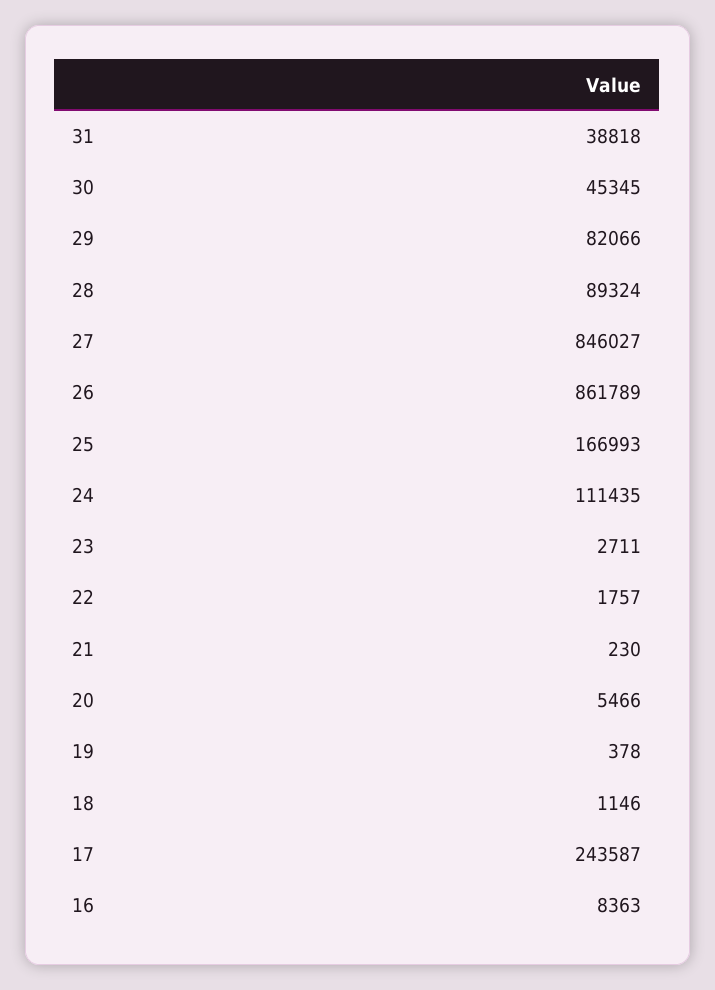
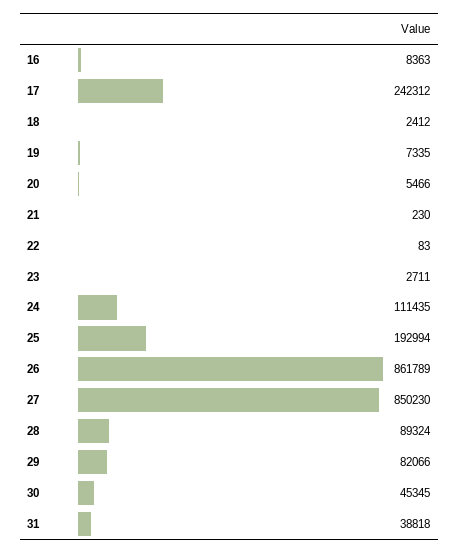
27: 846027 -> 850230
25: 166993 -> 192994
22: 1757 -> 83
19: 378 -> 7335
18: 1146 -> 2412
17: 243587 -> 242312

